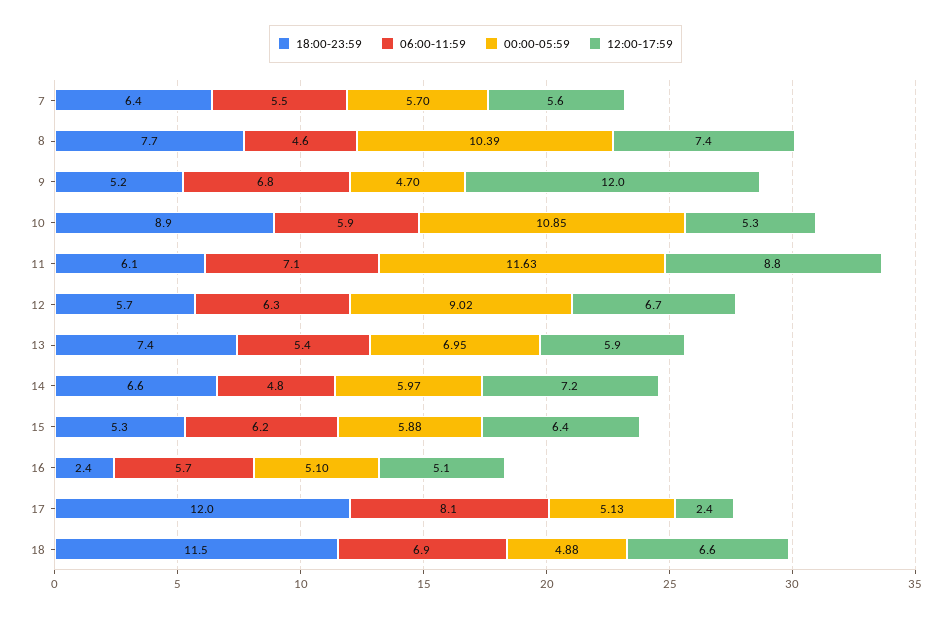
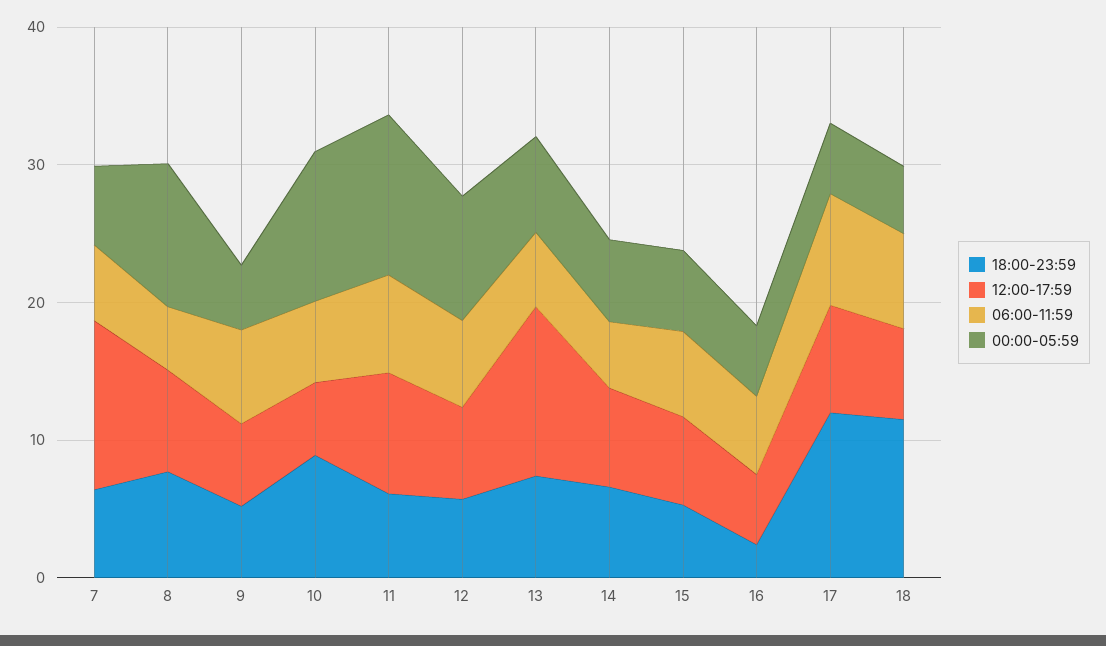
12:00-17:59, 7: 5.6 -> 12
12:00-17:59, 9: 12 -> 6
12:00-17:59, 13: 5.9 -> 12
12:00-17:59, 17: 2.4 -> 8

